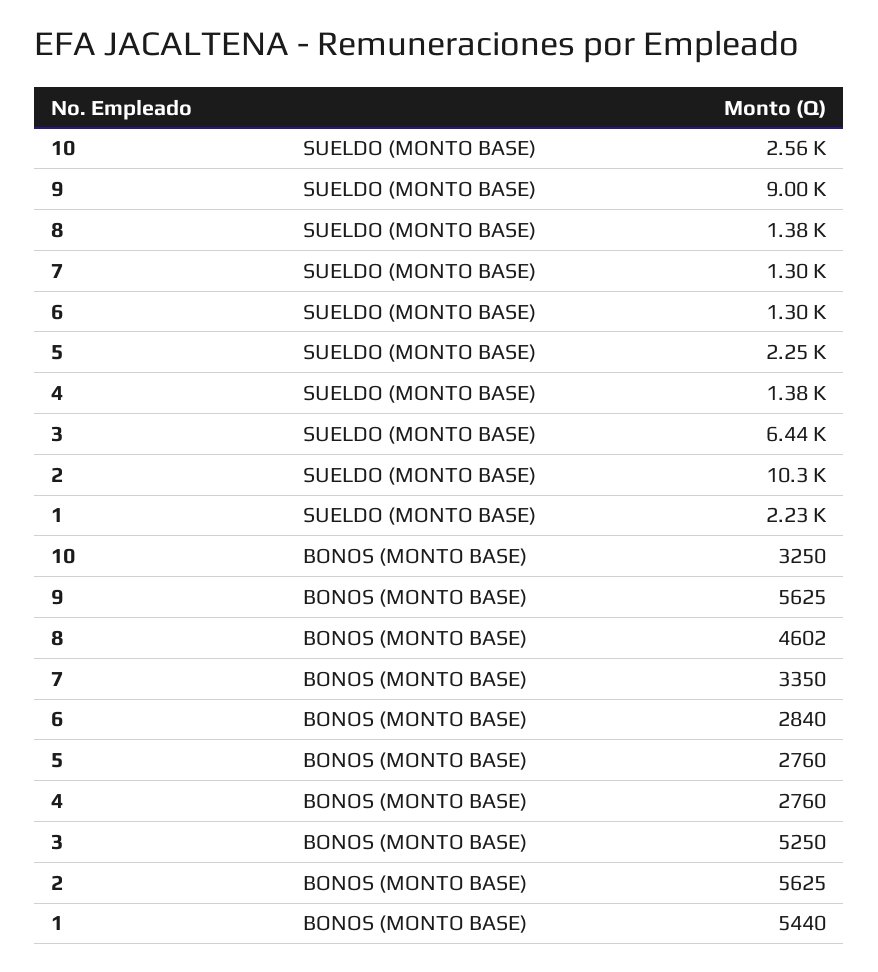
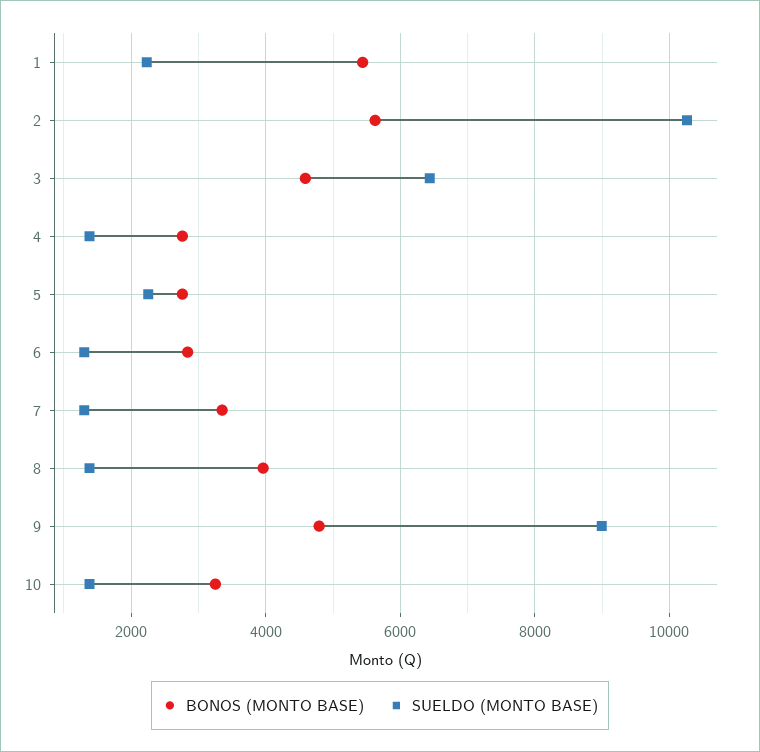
SUELDO (MONTO BASE), 10: 2560 -> 1400
BONOS (MONTO BASE), 9: 5625 -> 4800
BONOS (MONTO BASE), 8: 4602 -> 4000
BONOS (MONTO BASE), 3: 5250 -> 4600

